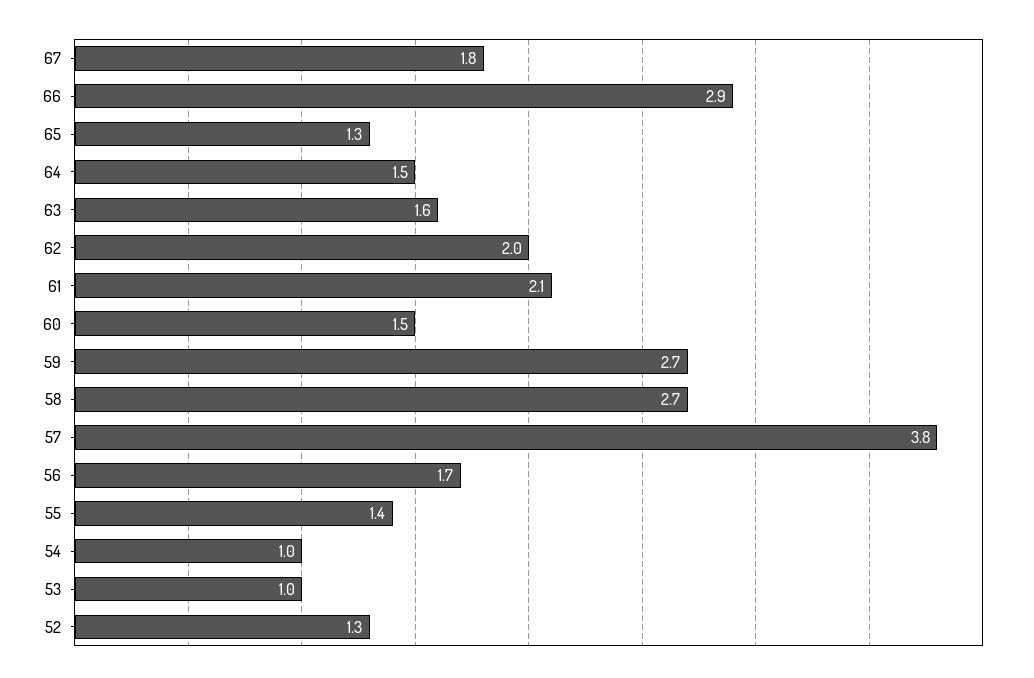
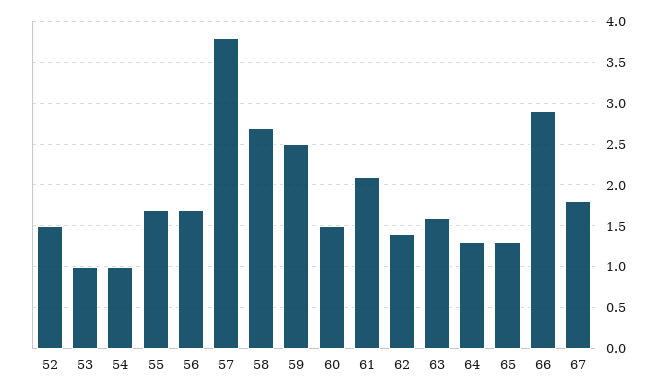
64: 1.5 -> 1.3
62: 2 -> 1.4
59: 2.7 -> 2.5
55: 1.4 -> 1.7
52: 1.3 -> 1.5

